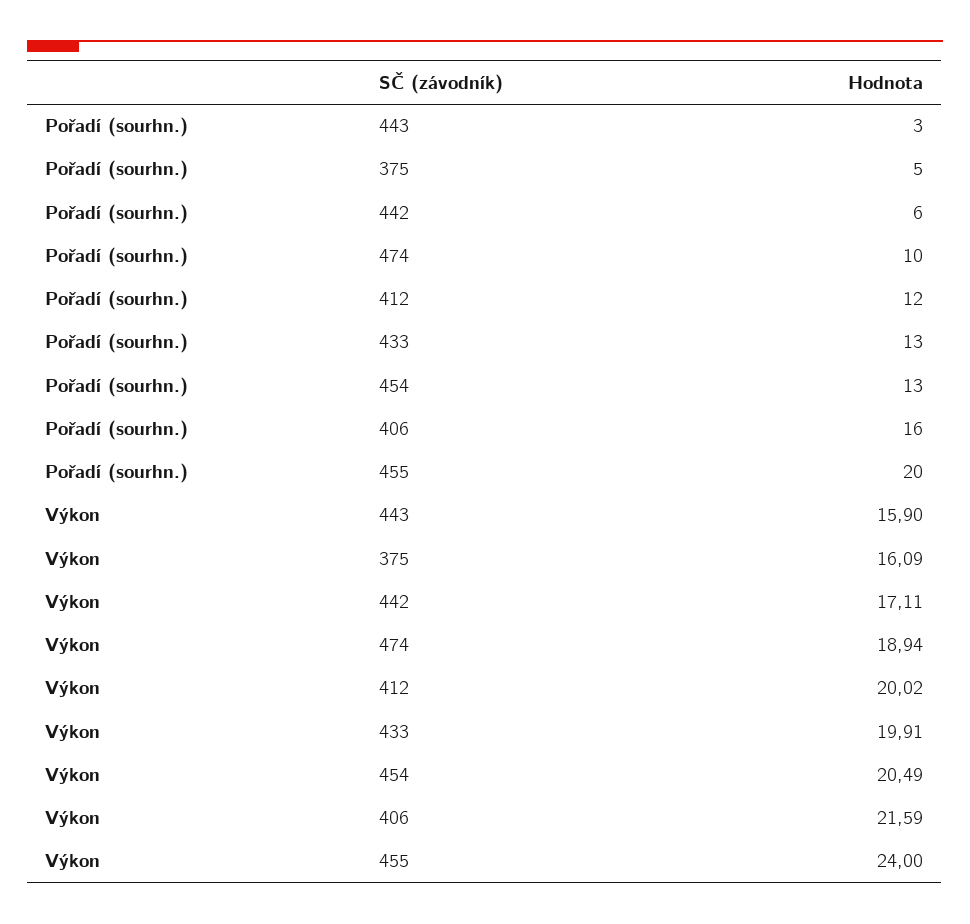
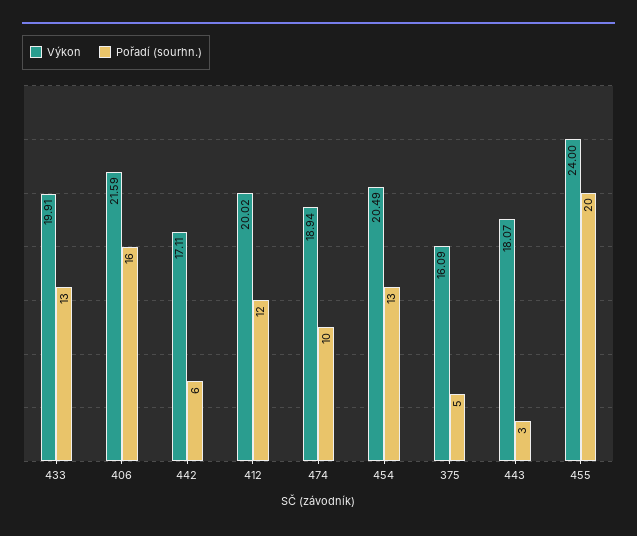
Výkon, 443: 15.9 -> 18.07

